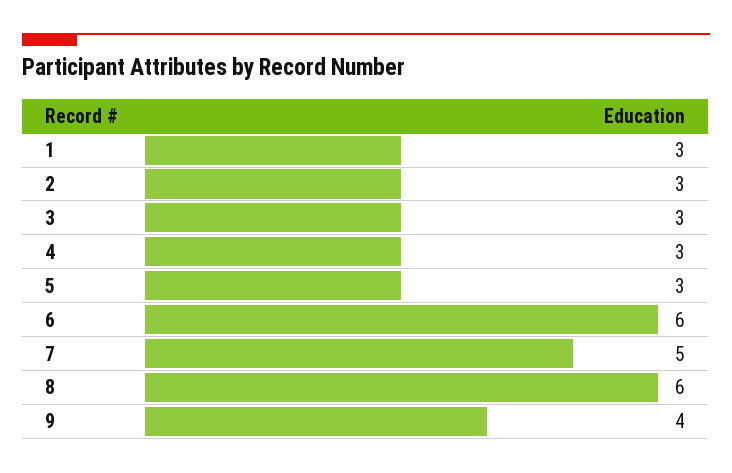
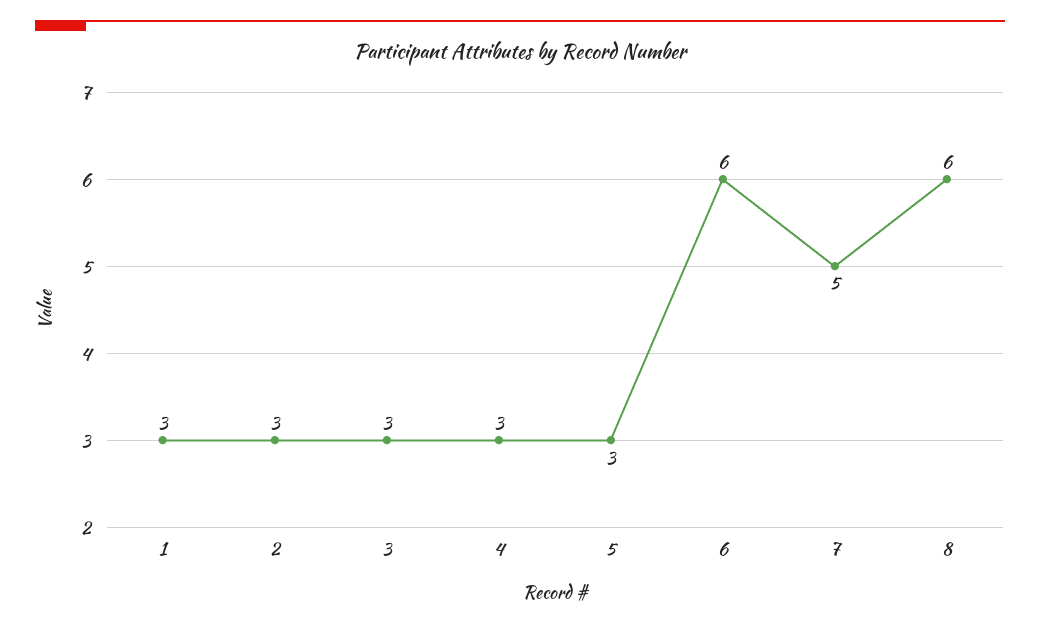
9: 4 -> none

